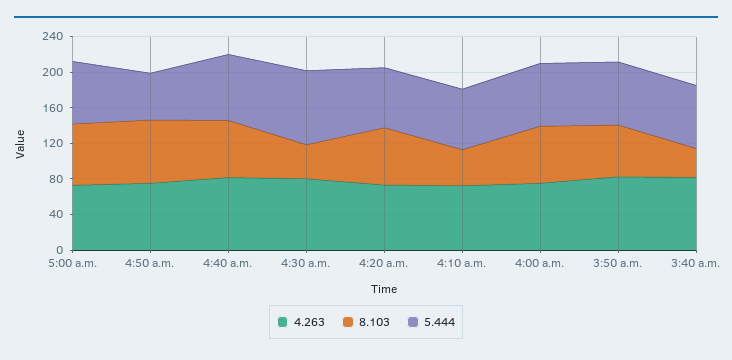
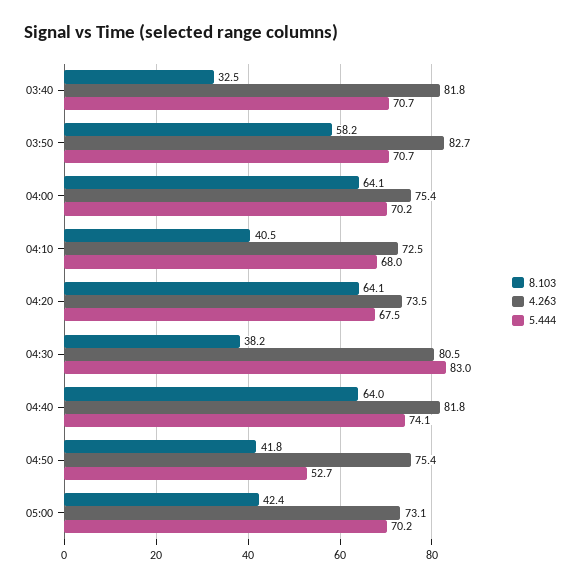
8.103, 5:00 a.m.: 70 -> 42.4
8.103, 4:50 a.m.: 70 -> 41.8

